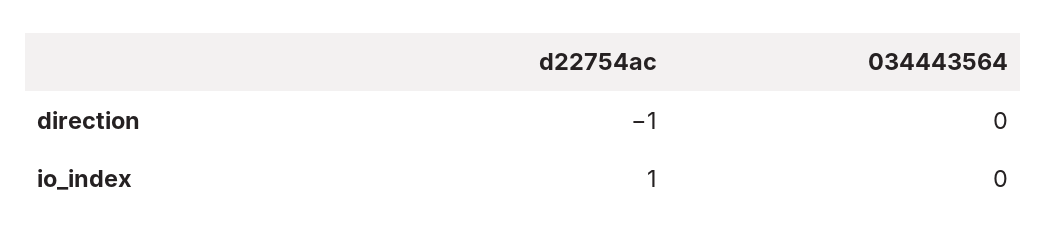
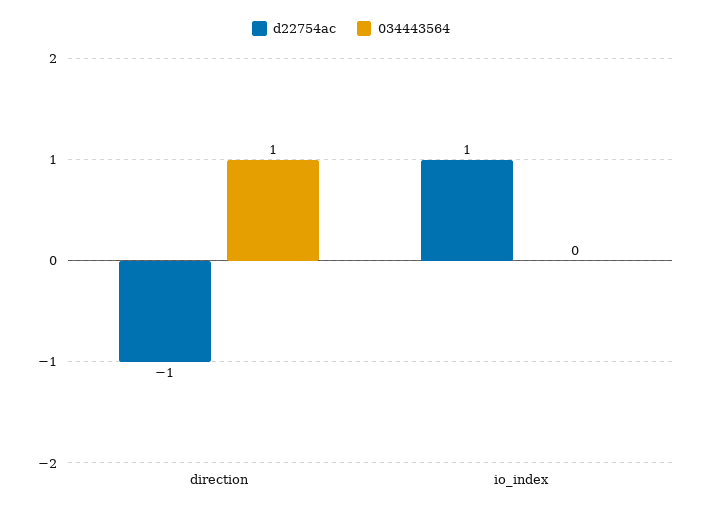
034443564, direction: 0 -> 1

